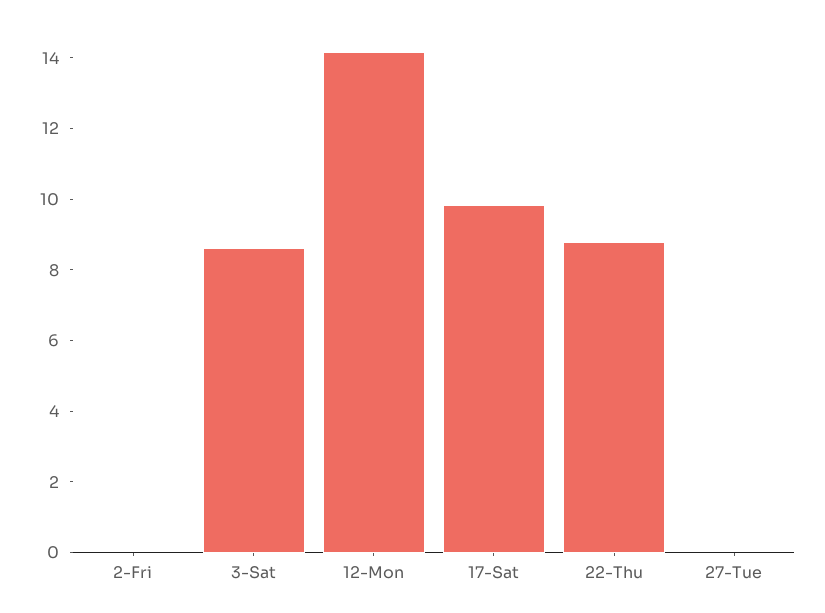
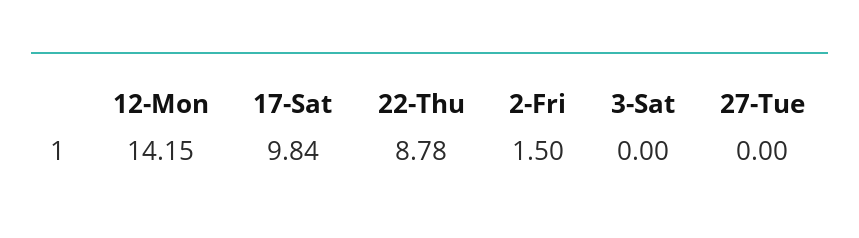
2-Fri: 0 -> 1.5
3-Sat: 8.5 -> 0

